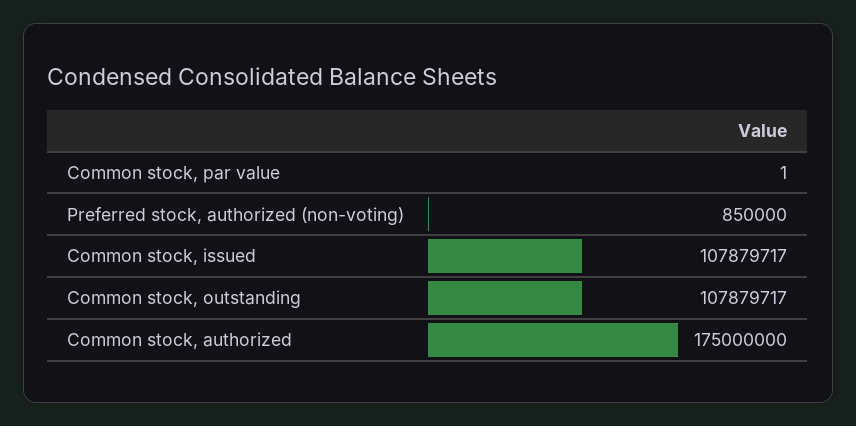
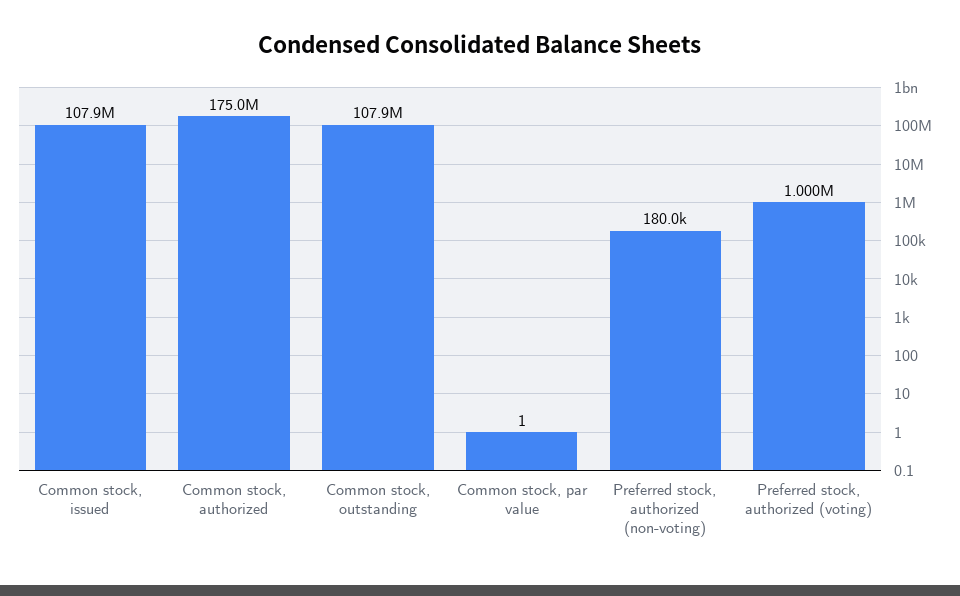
Preferred stock, authorized (non-voting): 850000 -> 180000
Preferred stock, authorized (voting): none -> 1000000

